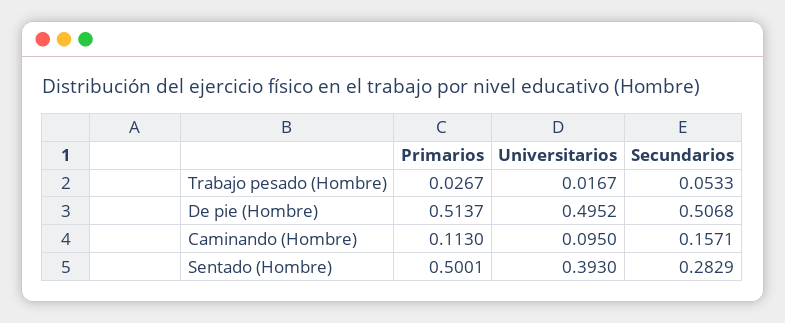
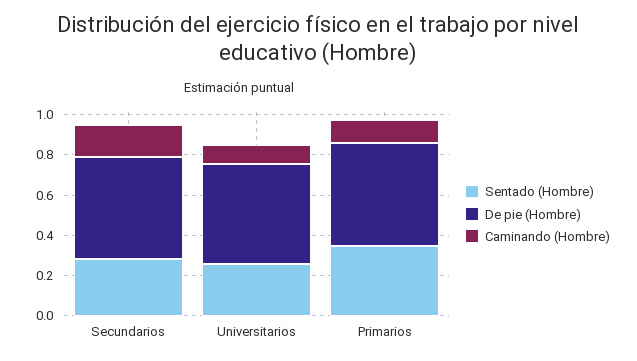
Trabajo pesado (Hombre), Primarios: 0.0267 -> none
Trabajo pesado (Hombre), Universitarios: 0.0167 -> none
Trabajo pesado (Hombre), Secundarios: 0.0533 -> none
Sentado (Hombre), Primarios: 0.5001 -> 0.35
Sentado (Hombre), Universitarios: 0.393 -> 0.25

